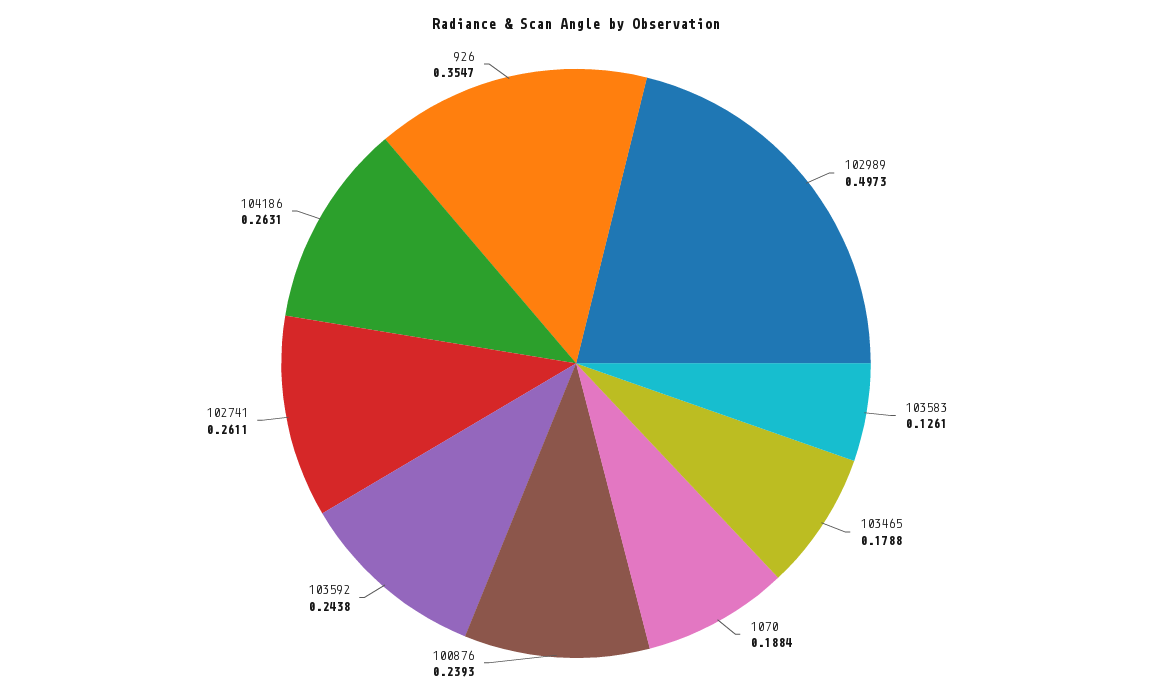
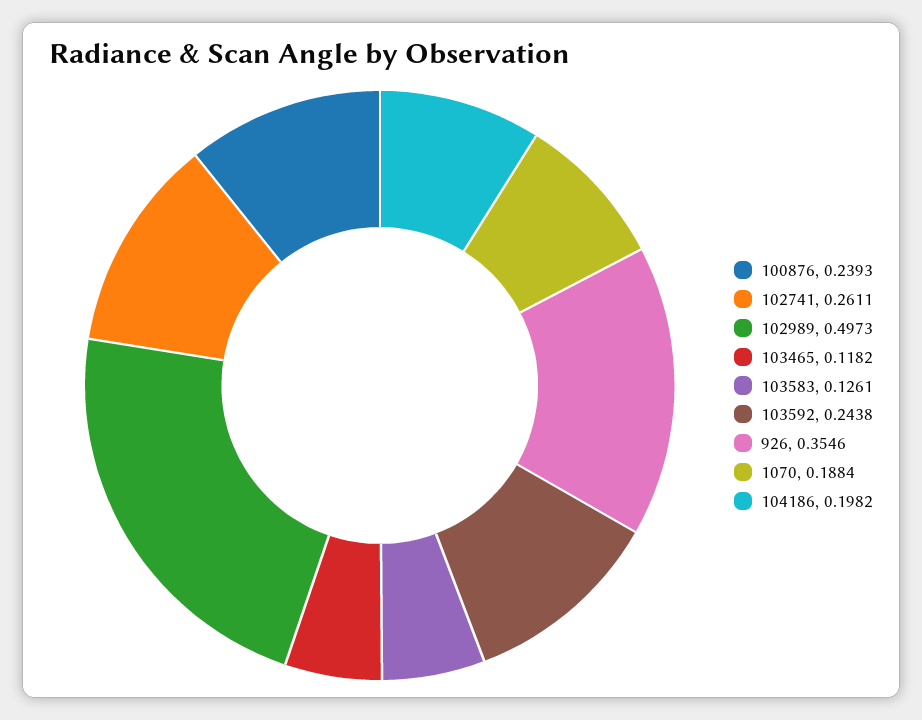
103465: 0.1788 -> 0.1182
104186: 0.2631 -> 0.1982
926: 0.3547 -> 0.3546

